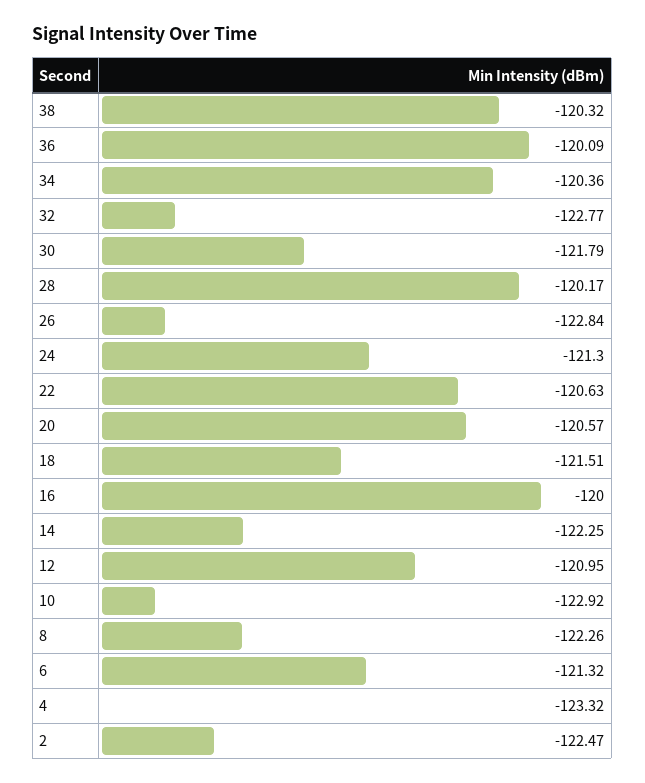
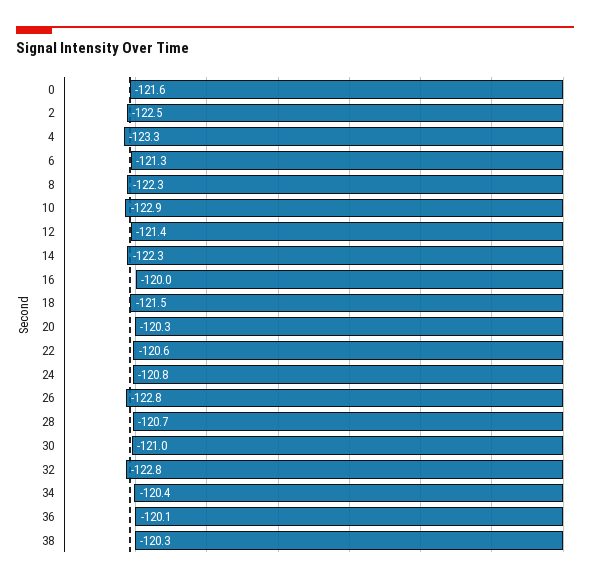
30: -121.79 -> -121
28: -120.17 -> -120.7
24: -121.3 -> -120.8
20: -120.57 -> -120.3
12: -120.95 -> -121.4
0: none -> -121.6

